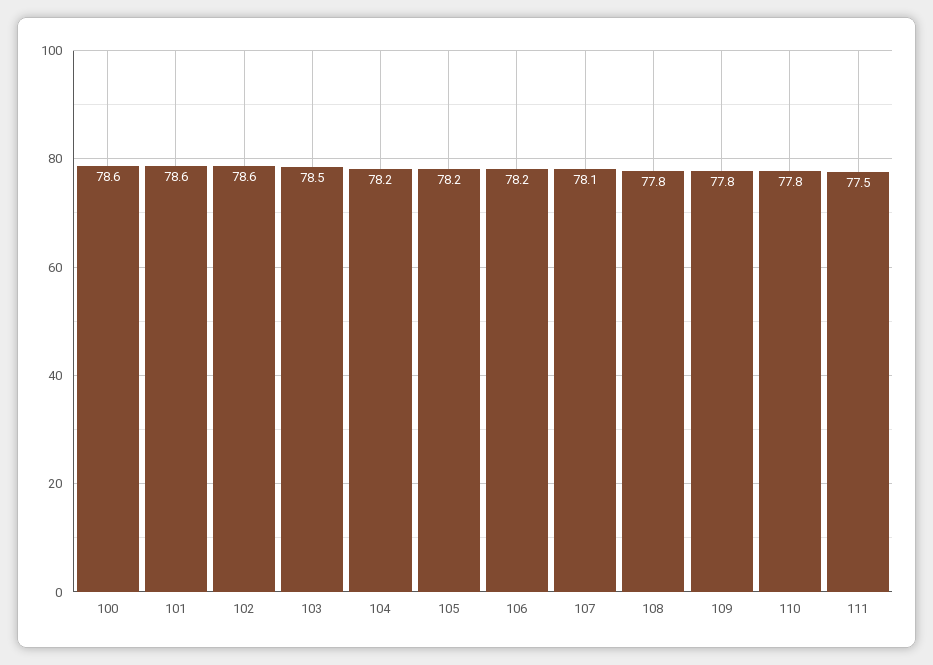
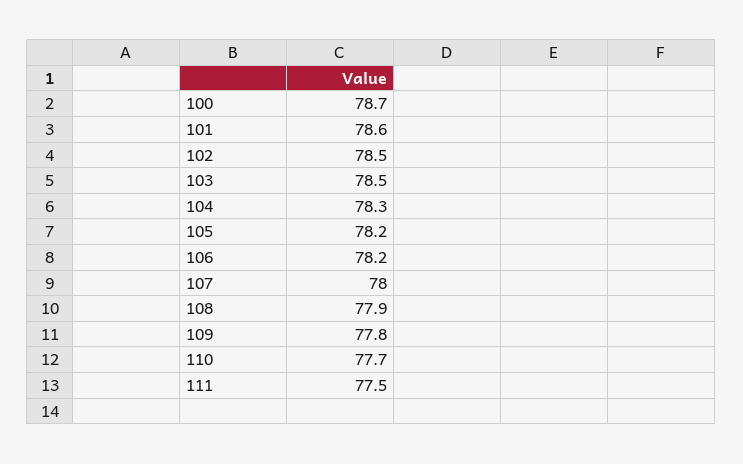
100: 78.6 -> 78.7
102: 78.6 -> 78.5
104: 78.2 -> 78.3
107: 78.1 -> 78
108: 77.8 -> 77.9
110: 77.8 -> 77.7

